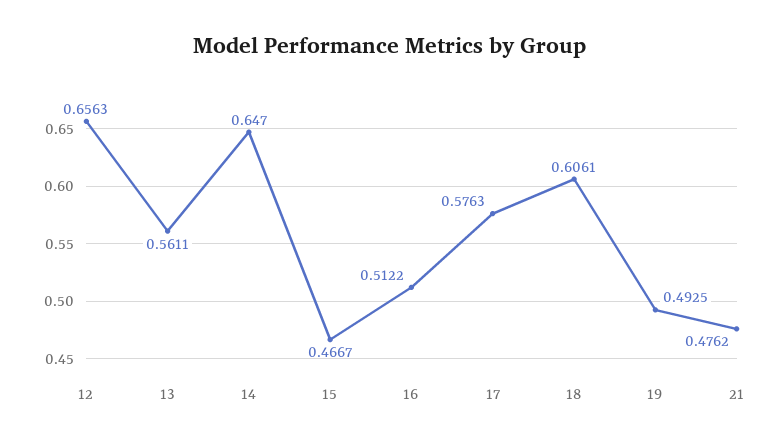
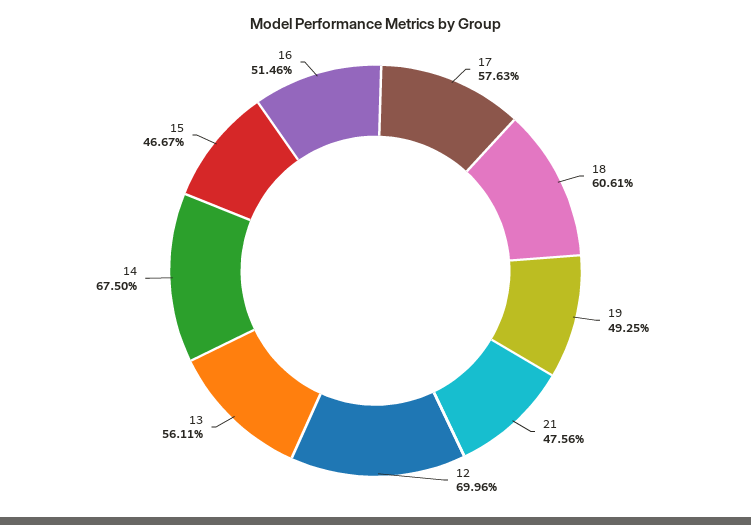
12: 0.6563 -> 0.6996
14: 0.647 -> 0.675
16: 0.5122 -> 0.5146
21: 0.4762 -> 0.4756

